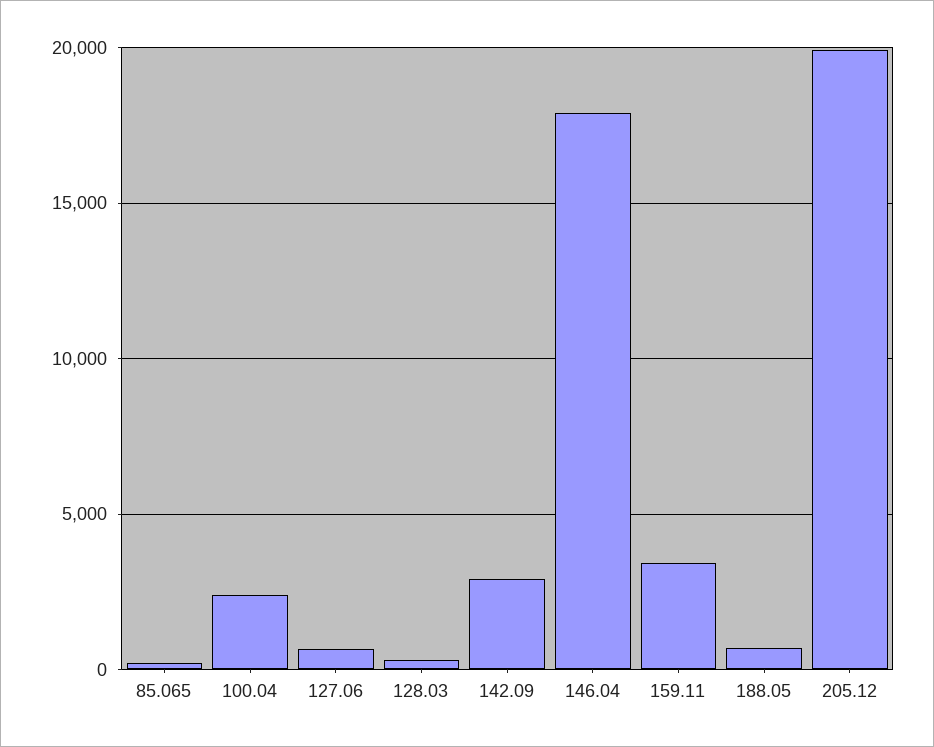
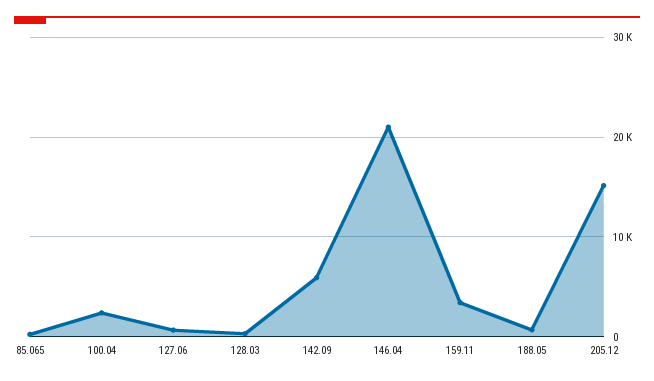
142.09: 3000 -> 6000
146.04: 18000 -> 21000
205.12: 20000 -> 15000

